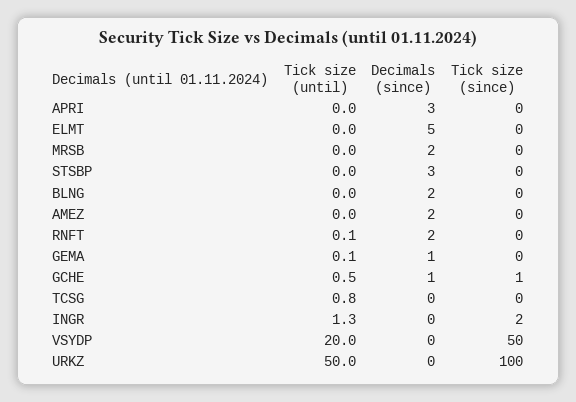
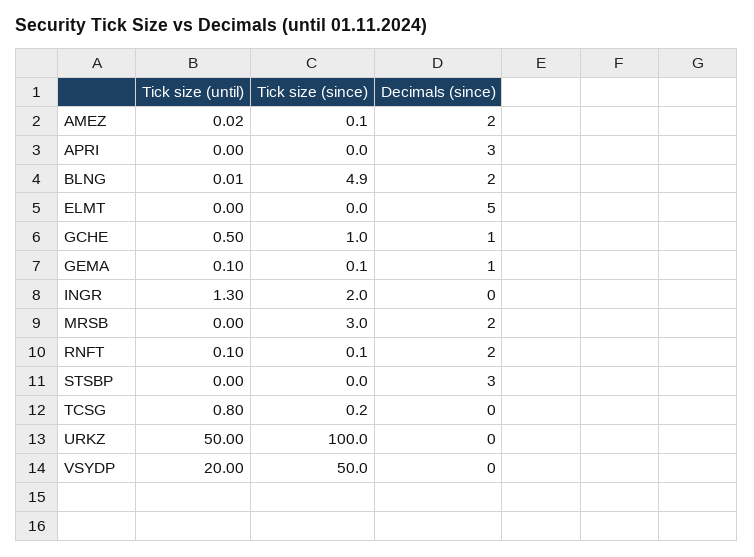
Tick size (since), MRSB: 0 -> 3
Tick size (since), BLNG: 0 -> 4.9

